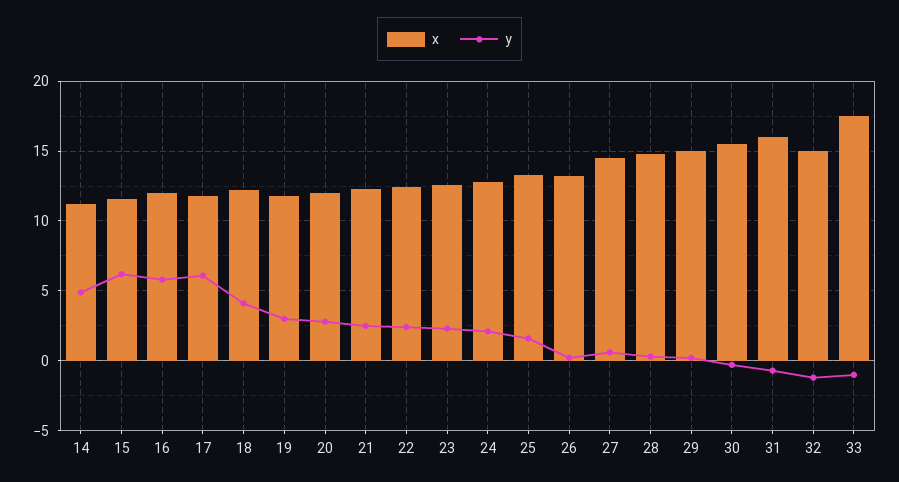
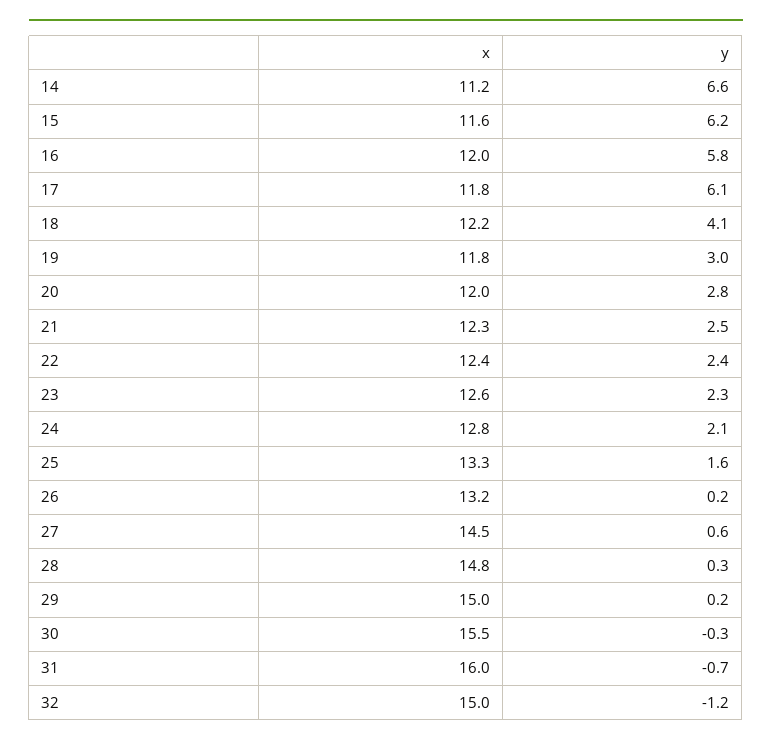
y, 14: 5 -> 6.6
x, 33: 17.5 -> none
y, 33: -1 -> none

